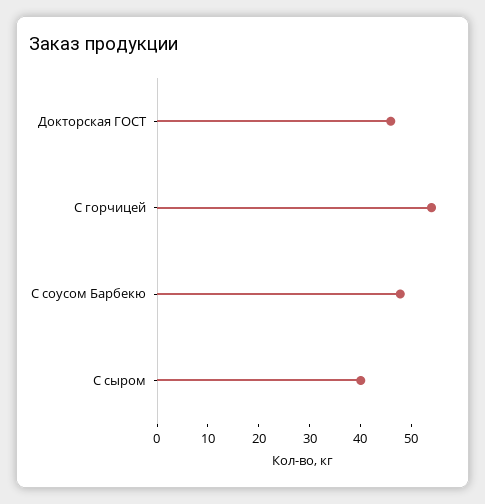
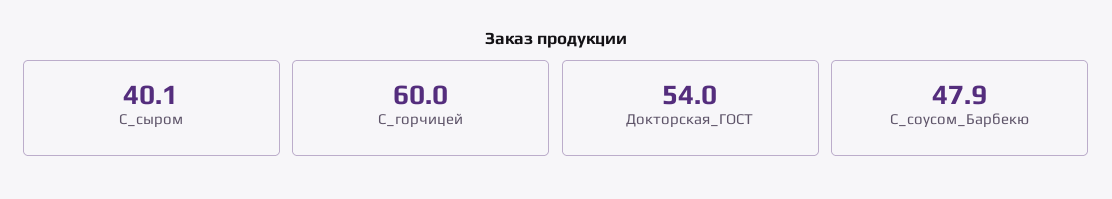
Докторская ГОСТ: 46 -> 54
С горчицей: 54 -> 60

